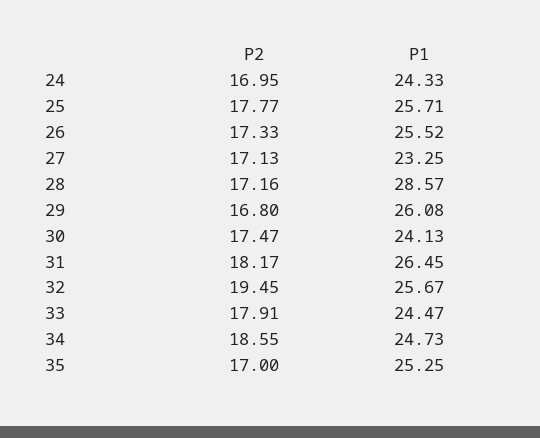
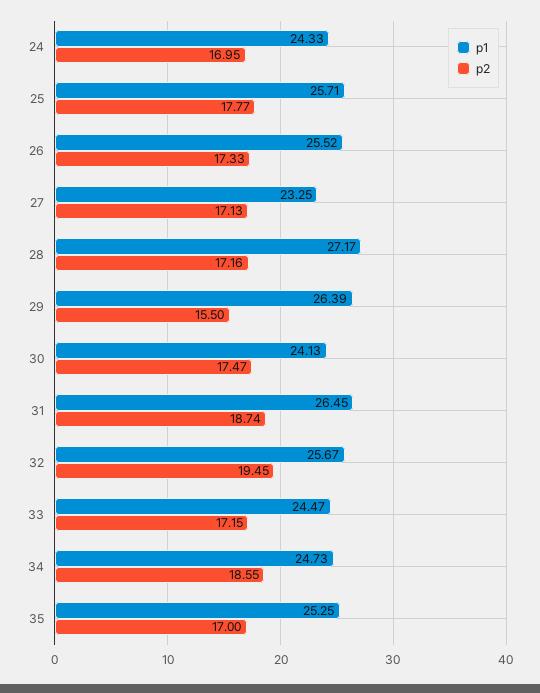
P1, 28: 28.57 -> 27.17
P2, 29: 16.8 -> 15.5
P1, 29: 26.08 -> 26.39
P2, 31: 18.17 -> 18.74
P2, 33: 17.91 -> 17.15

